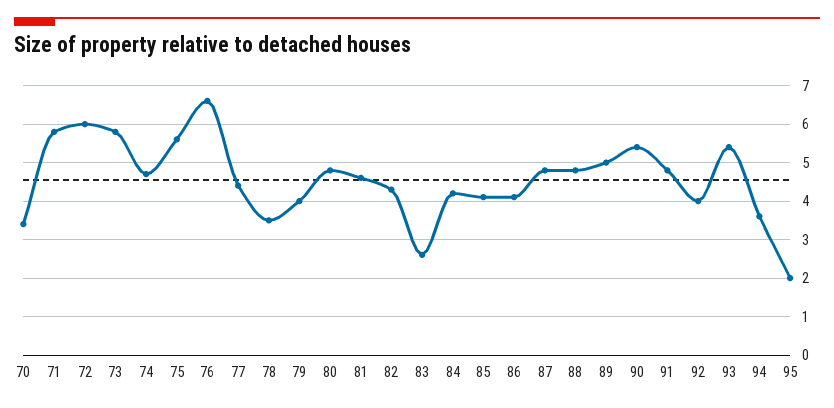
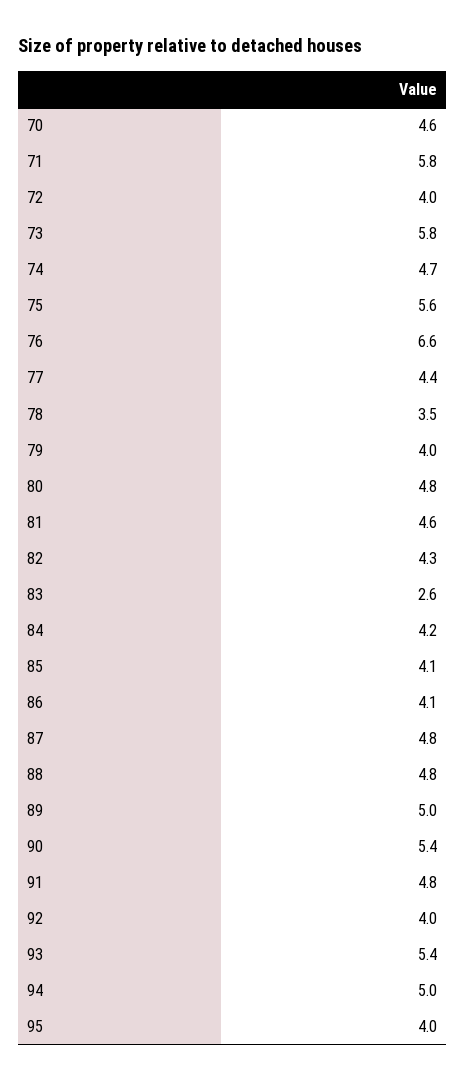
70: 3.5 -> 4.6
72: 6 -> 4
94: 3.5 -> 5
95: 2 -> 4

